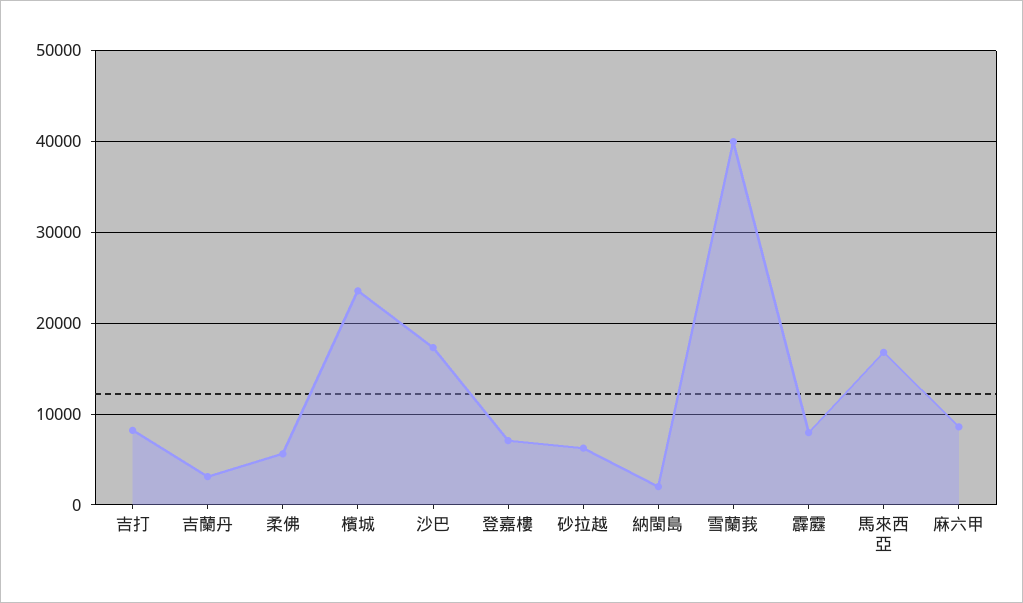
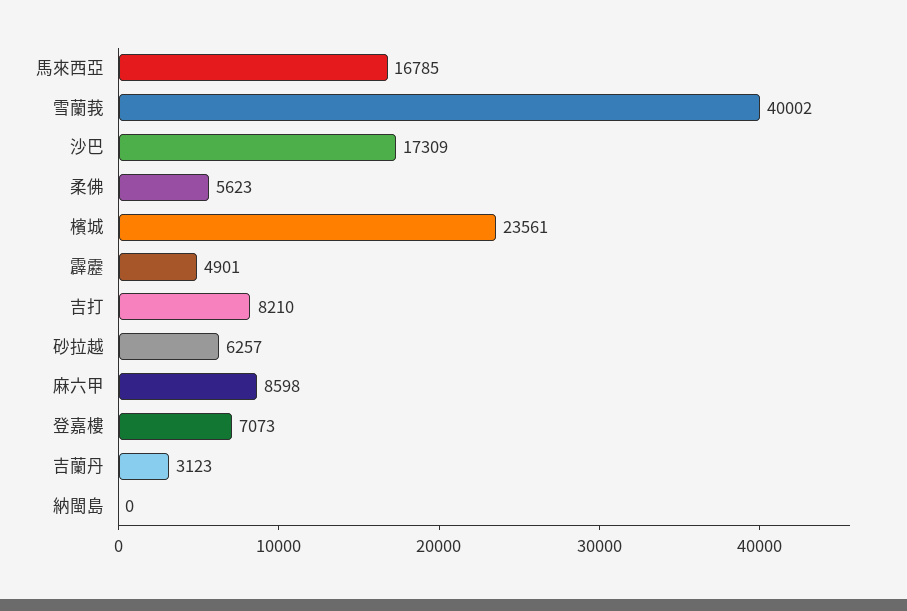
納閩島: 2000 -> 0
霹靂: 8000 -> 4901

